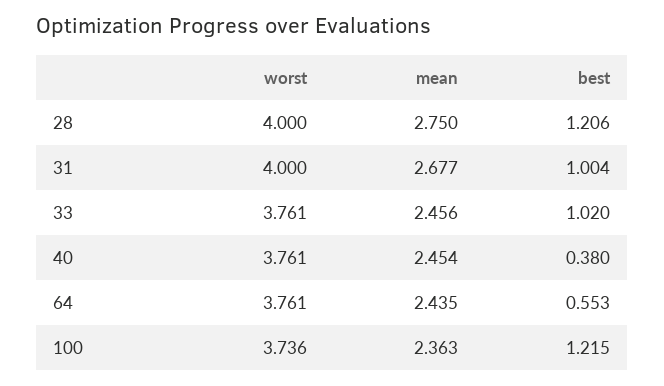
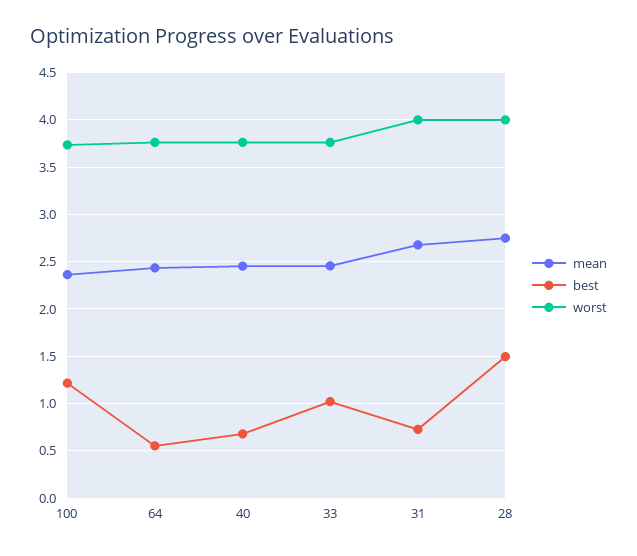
best, 28: 1.206 -> 1.5
best, 31: 1.004 -> 0.7
best, 40: 0.38 -> 0.7

